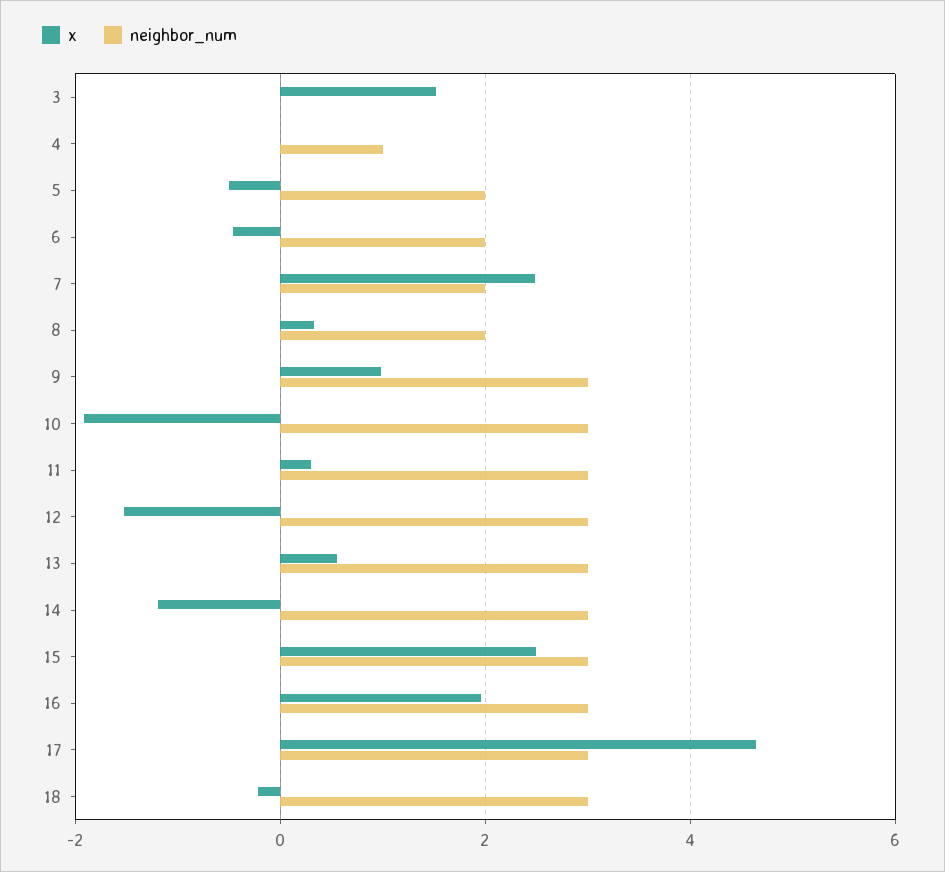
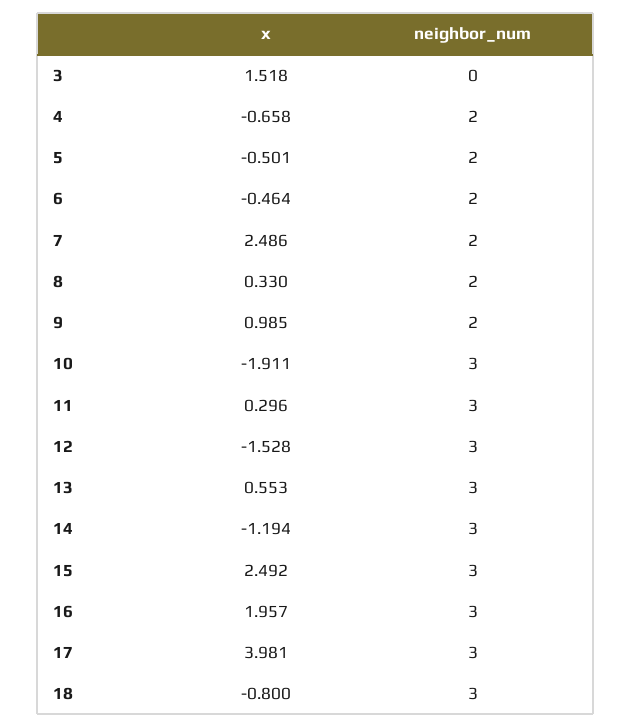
x, 4: 0 -> -0.658
neighbor_num, 4: 1 -> 2
neighbor_num, 9: 3 -> 2
x, 17: 4.6 -> 3.981
x, 18: -0.2 -> -0.8

